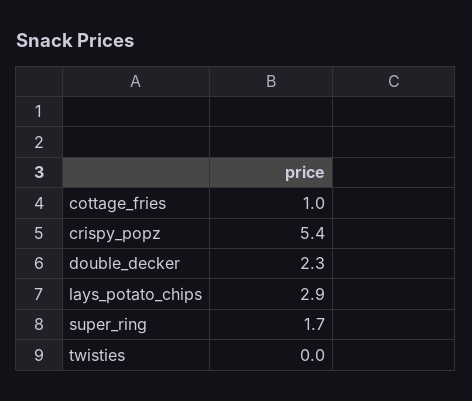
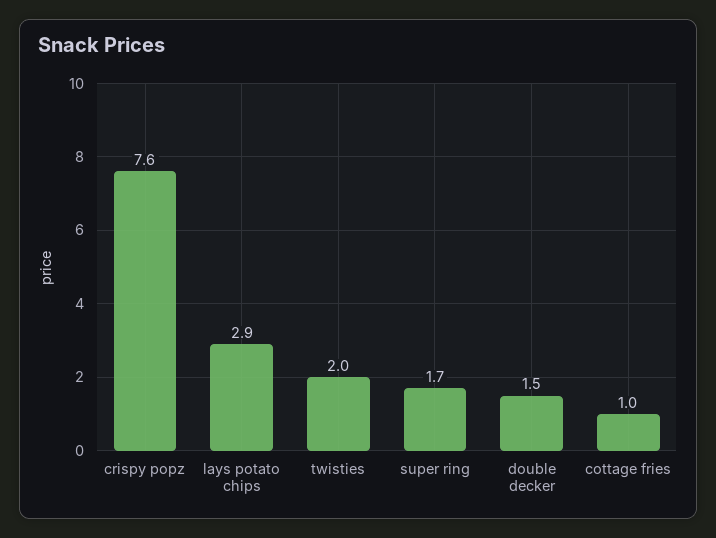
crispy_popz: 5.4 -> 7.6
double_decker: 2.3 -> 1.5
twisties: 0 -> 2

